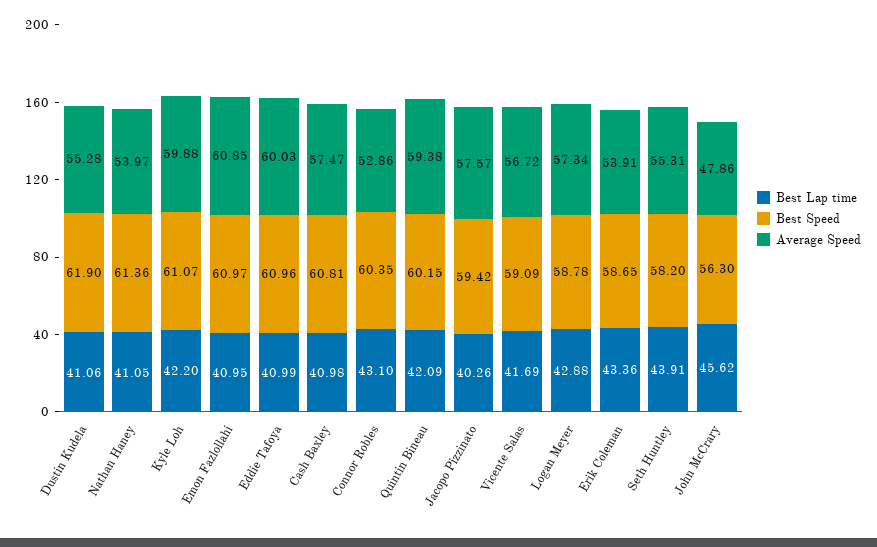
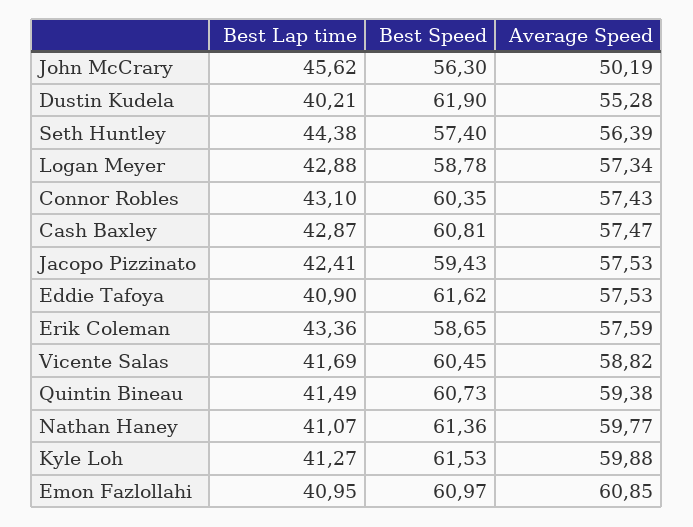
Best Lap time, Dustin Kudela: 41.06 -> 40.21
Best Lap time, Nathan Haney: 41.05 -> 41.07
Average Speed, Nathan Haney: 53.97 -> 59.77
Best Lap time, Kyle Loh: 42.2 -> 41.27
Best Speed, Kyle Loh: 61.07 -> 61.53
Best Lap time, Eddie Tafoya: 40.99 -> 40.9
Best Speed, Eddie Tafoya: 60.96 -> 61.62
Average Speed, Eddie Tafoya: 60.03 -> 57.53
Best Lap time, Cash Baxley: 40.98 -> 42.87
Average Speed, Connor Robles: 52.86 -> 57.43
Best Lap time, Quintin Bineau: 42.09 -> 41.49
Best Speed, Quintin Bineau: 60.15 -> 60.73
Best Lap time, Jacopo Pizzinato: 40.26 -> 42.41
Best Speed, Jacopo Pizzinato: 59.42 -> 59.43
Average Speed, Jacopo Pizzinato: 57.57 -> 57.53
Best Speed, Vicente Salas: 59.09 -> 60.45
Average Speed, Vicente Salas: 56.72 -> 58.82
Average Speed, Erik Coleman: 53.91 -> 57.59
Best Lap time, Seth Huntley: 43.91 -> 44.38
Best Speed, Seth Huntley: 58.2 -> 57.4
Average Speed, Seth Huntley: 55.31 -> 56.39
Average Speed, John McCrary: 47.86 -> 50.19

